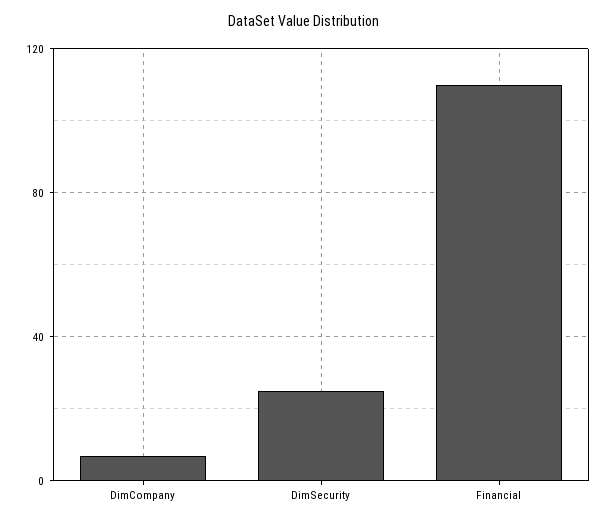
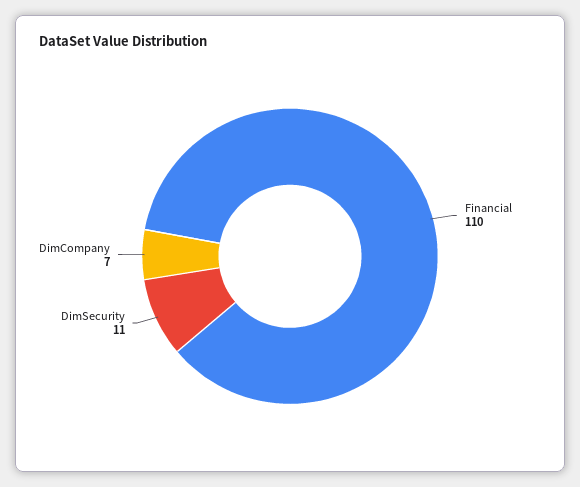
DimSecurity: 25 -> 11

